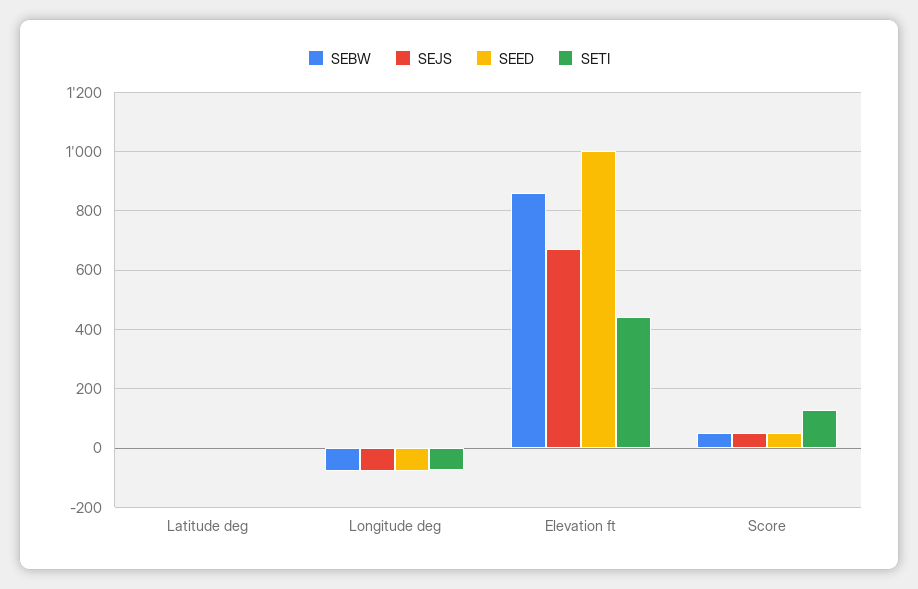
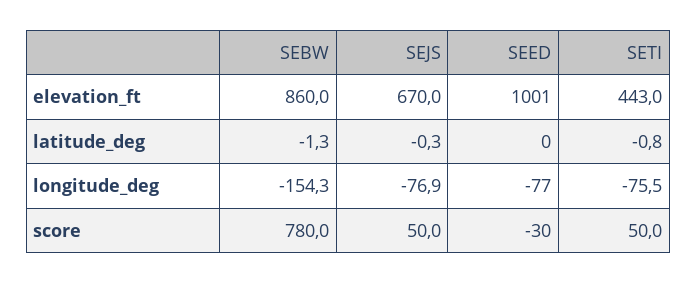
SEBW, Longitude deg: -75 -> -154.3
SEBW, Score: 50 -> 780
SEED, Score: 50 -> -30
SETI, Score: 125 -> 50

